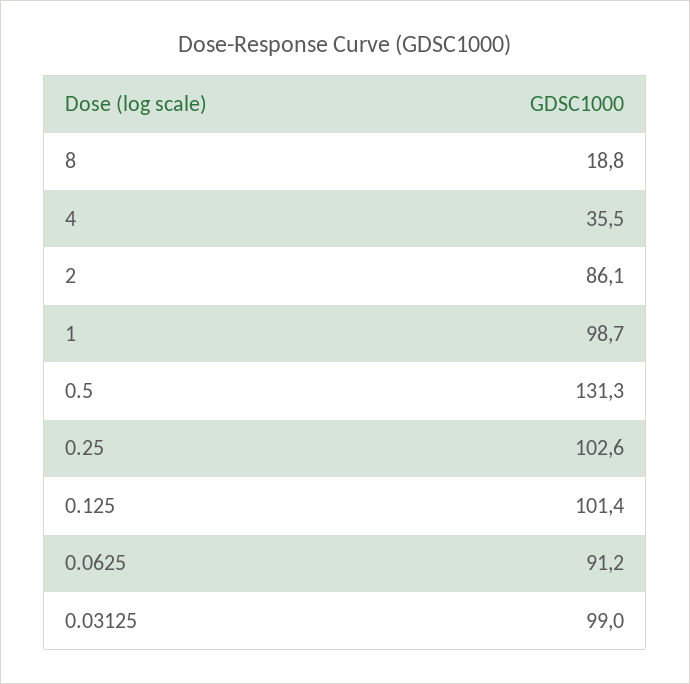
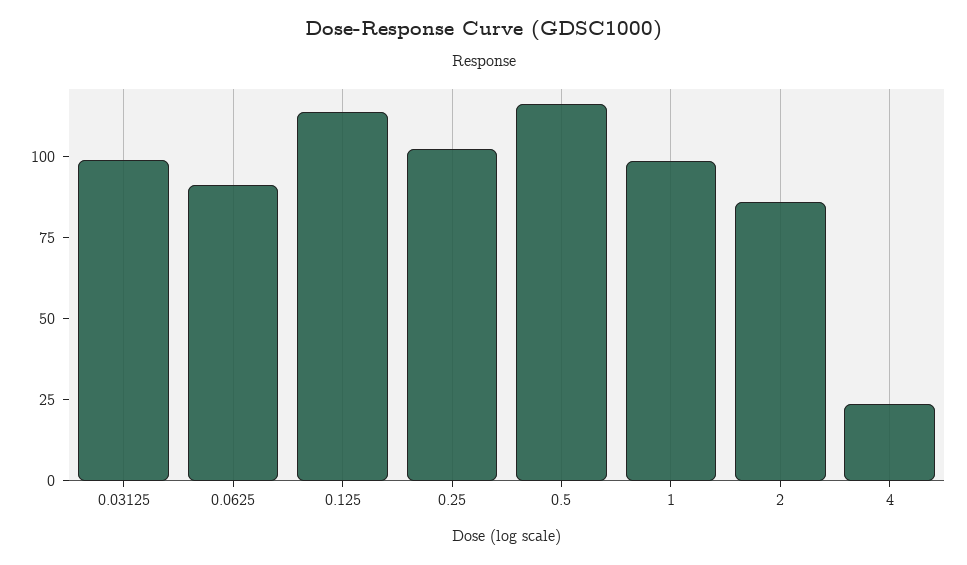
8: 18.8 -> none
4: 35.5 -> 25
0.5: 131.3 -> 115
0.125: 101.4 -> 115

